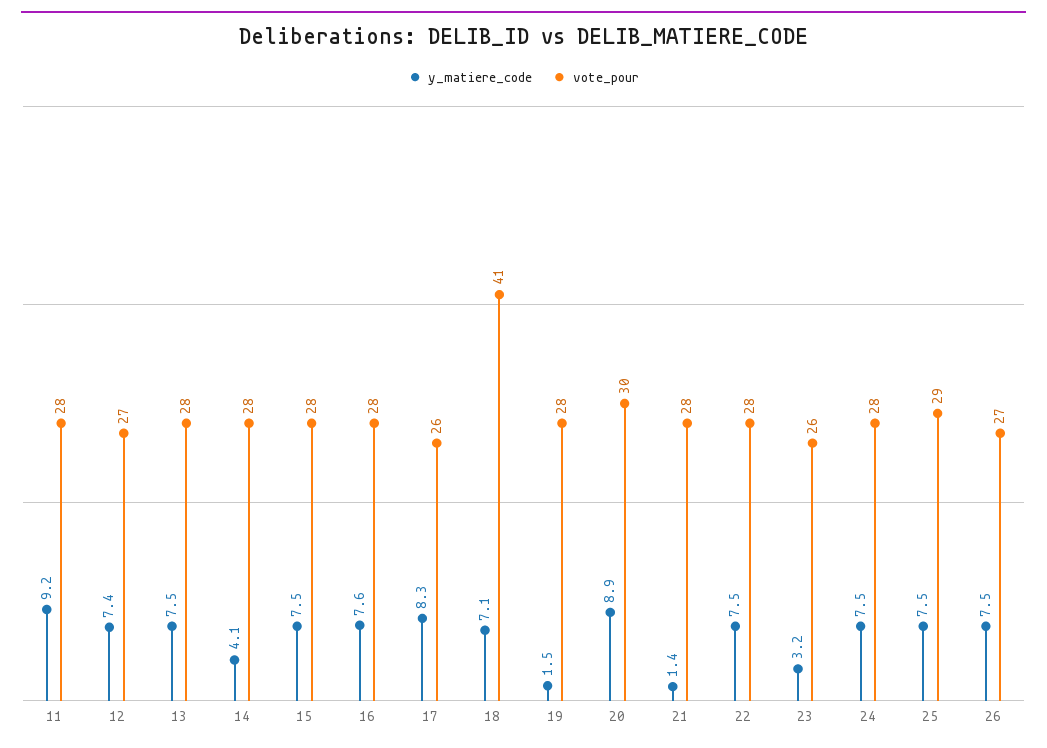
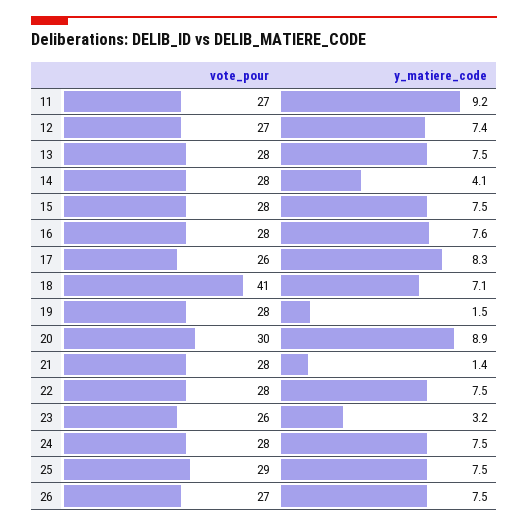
vote_pour, 11: 28 -> 27

